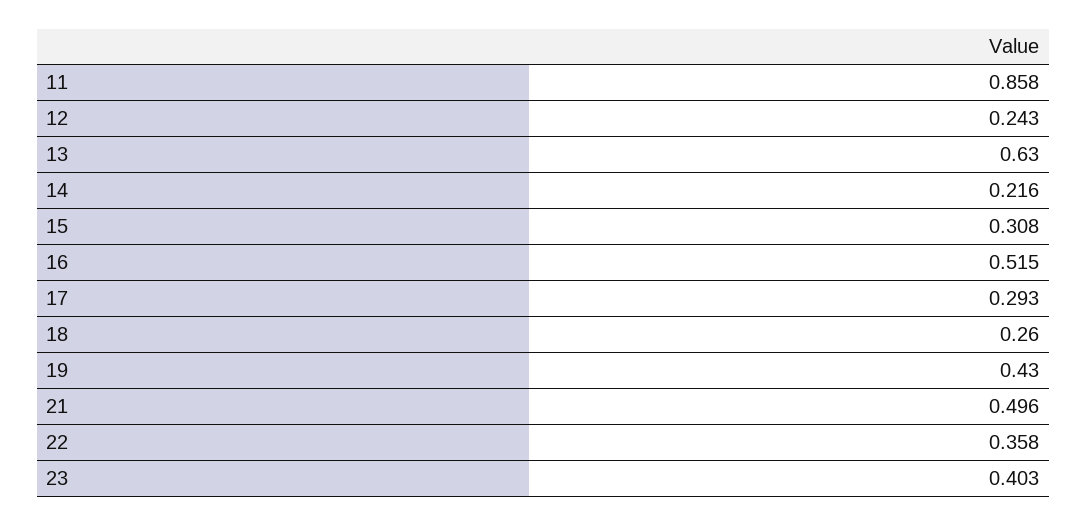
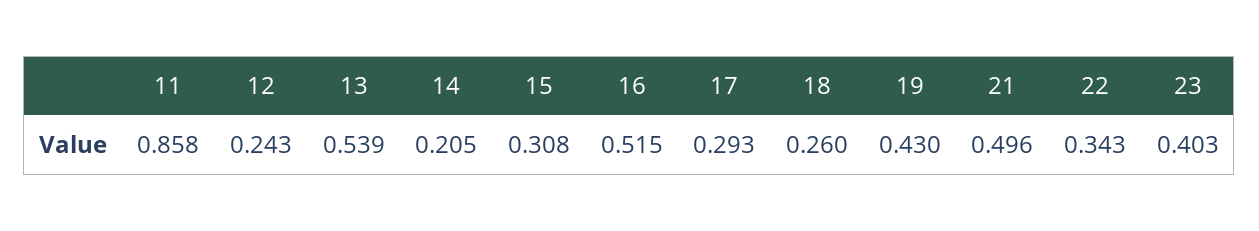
13: 0.63 -> 0.539
14: 0.216 -> 0.205
22: 0.358 -> 0.343

